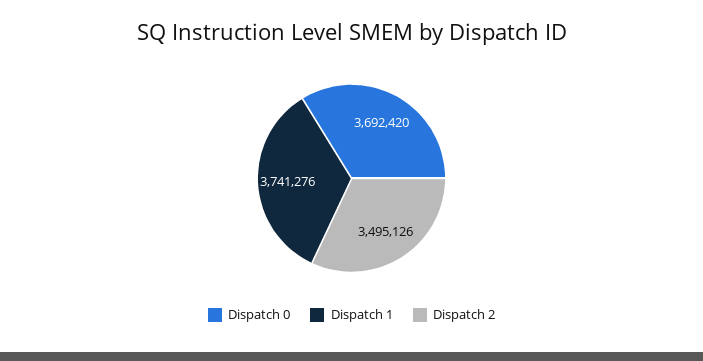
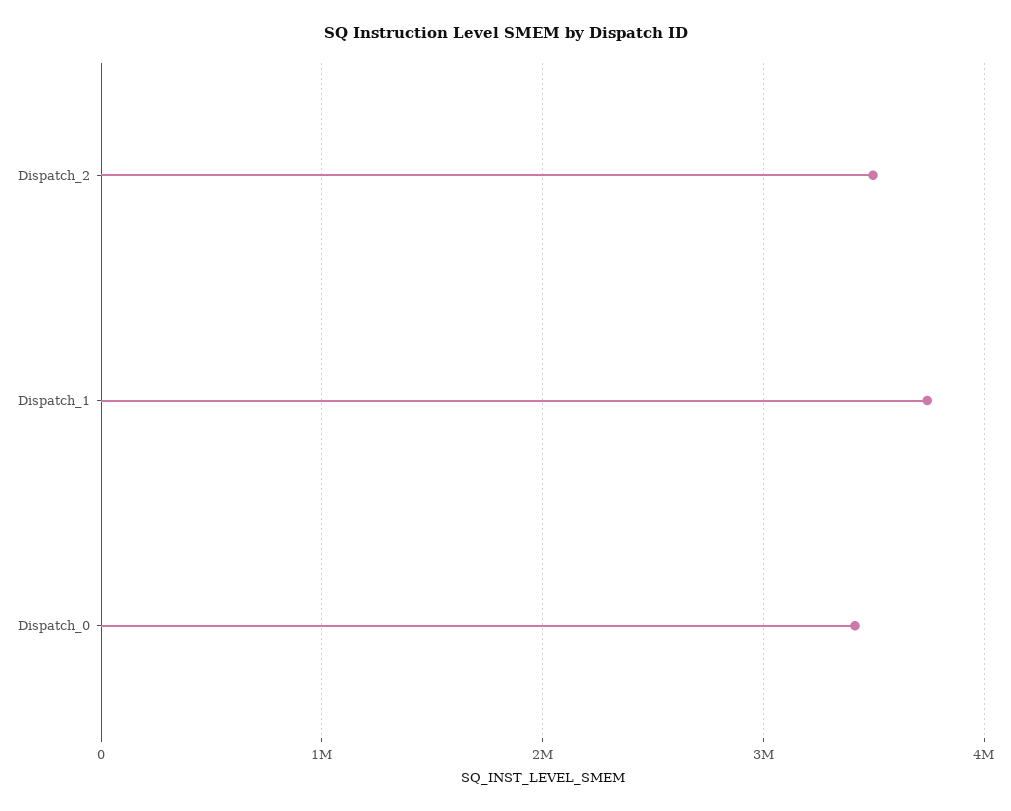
Dispatch 0: 3692420 -> 3400000

